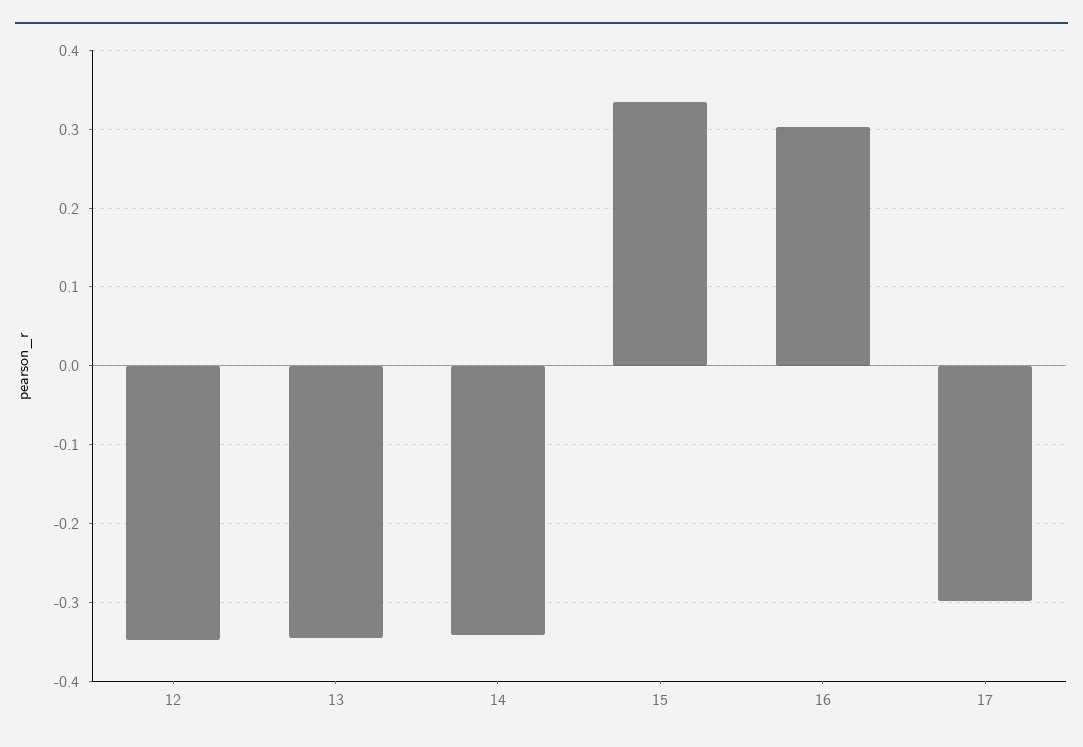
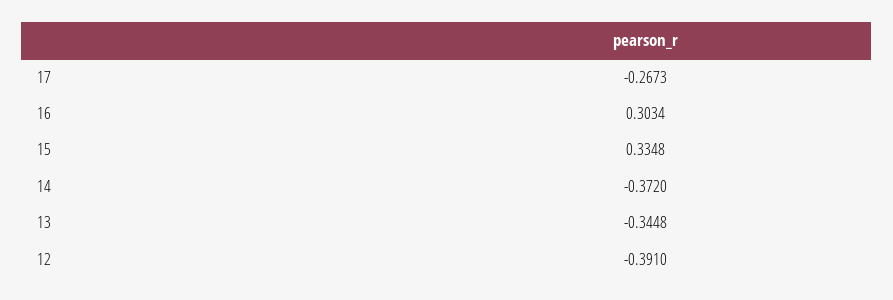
12: -0.35 -> -0.391
14: -0.34 -> -0.372
17: -0.3 -> -0.2673

